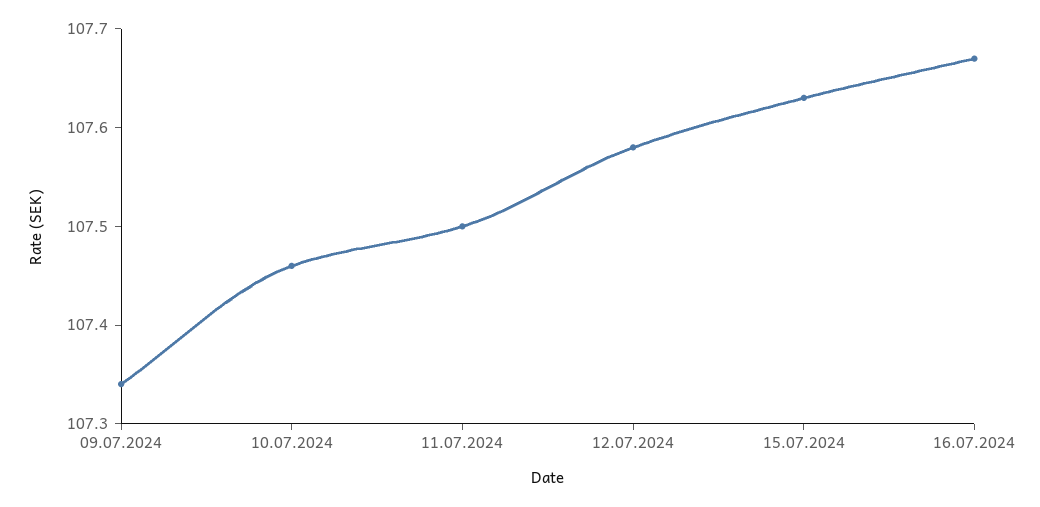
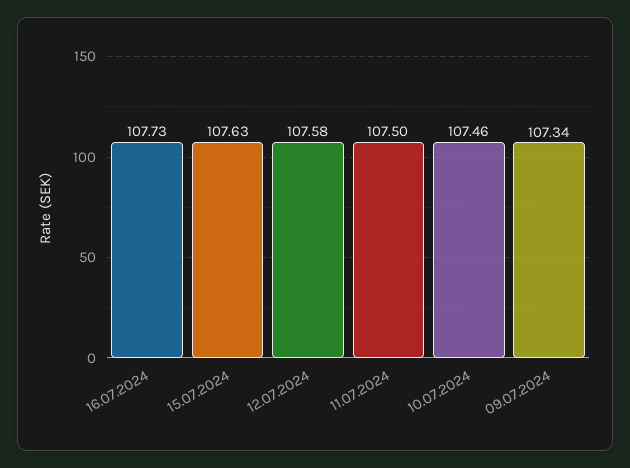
16.07.2024: 107.67 -> 107.73

